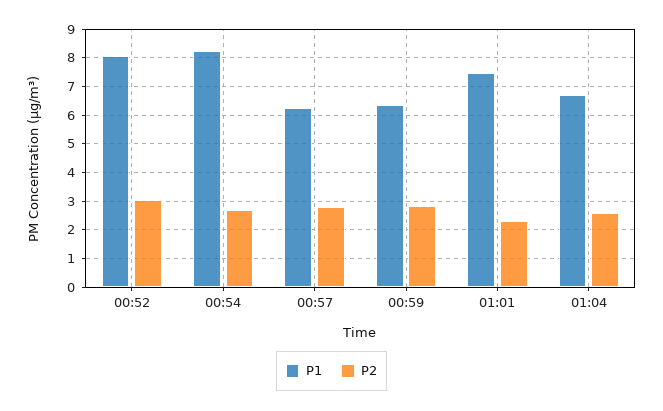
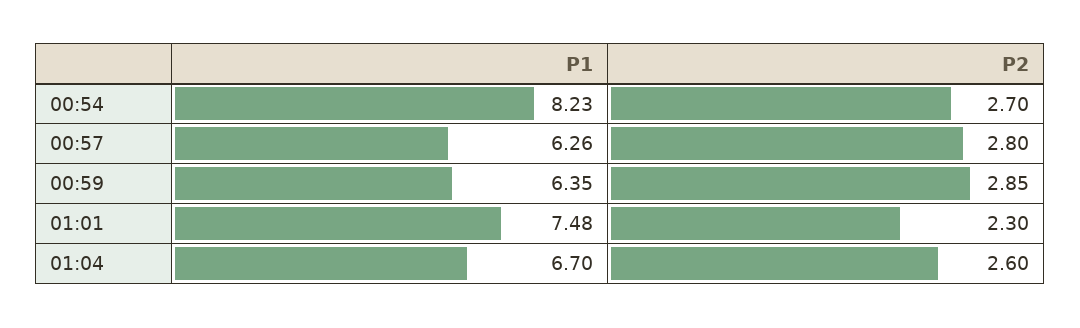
P1, 00:52: 8 -> none
P2, 00:52: 3 -> none

